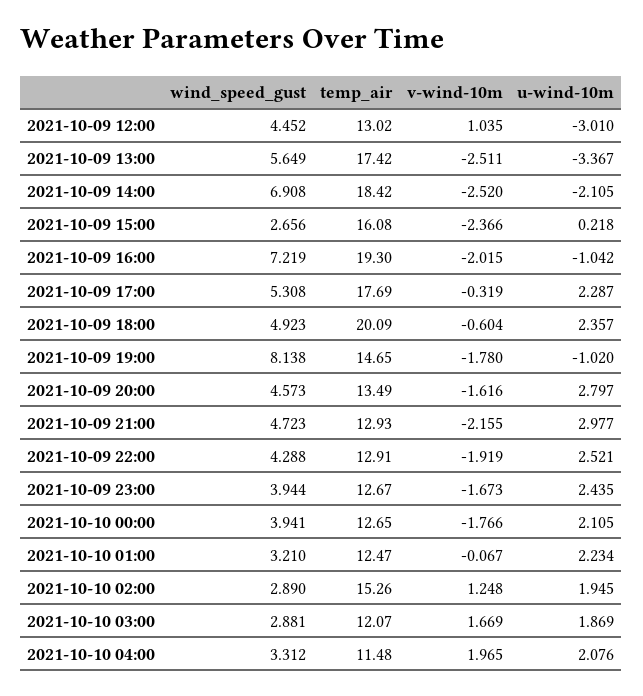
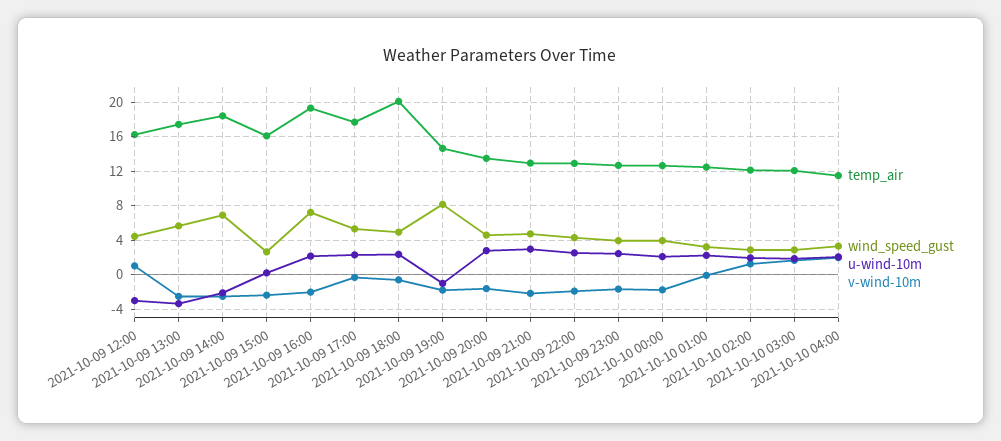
temp_air, 2021-10-09 12:00: 13.02 -> 16
u-wind-10m, 2021-10-09 16:00: -1.042 -> 2
temp_air, 2021-10-10 02:00: 15.26 -> 12

